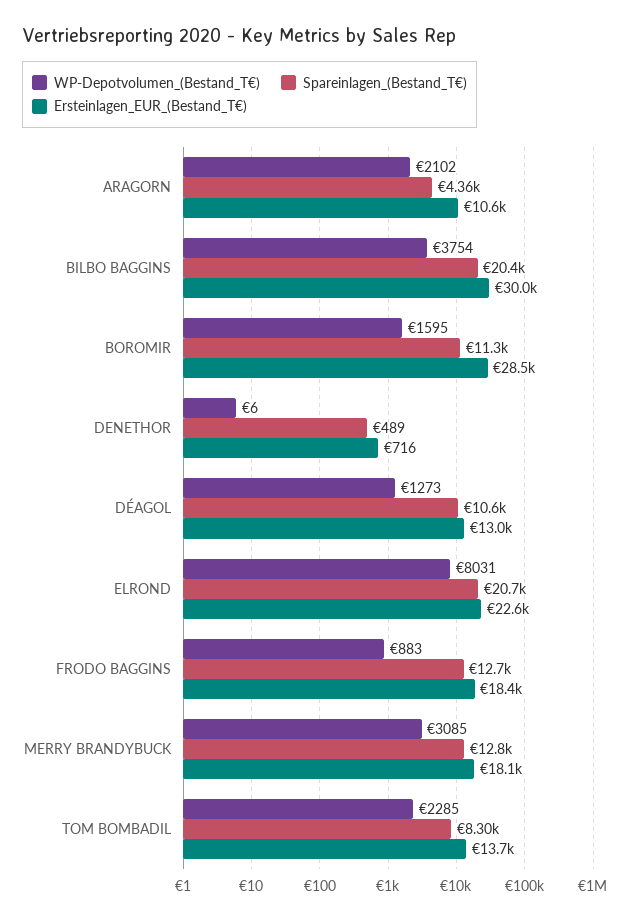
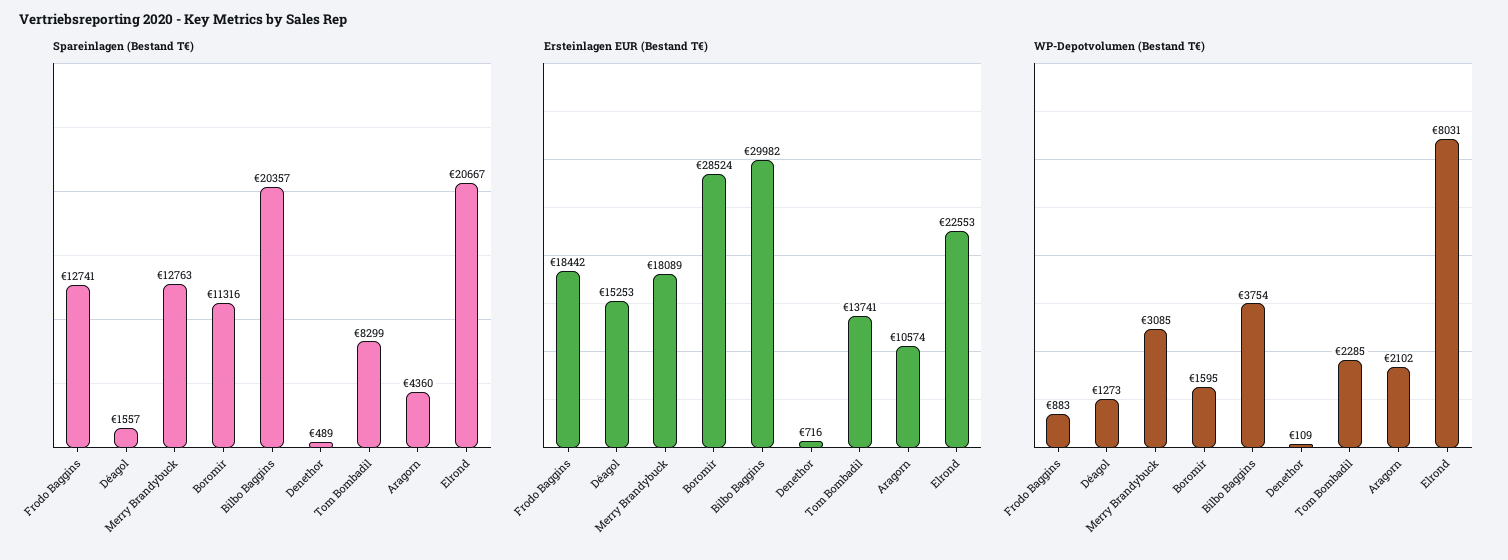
WP-Depotvolumen_(Bestand_T€), DENETHOR: 6 -> 109
Spareinlagen_(Bestand_T€), DÉAGOL: 10600 -> 1557
Ersteinlagen_EUR_(Bestand_T€), DÉAGOL: 13000 -> 15253

